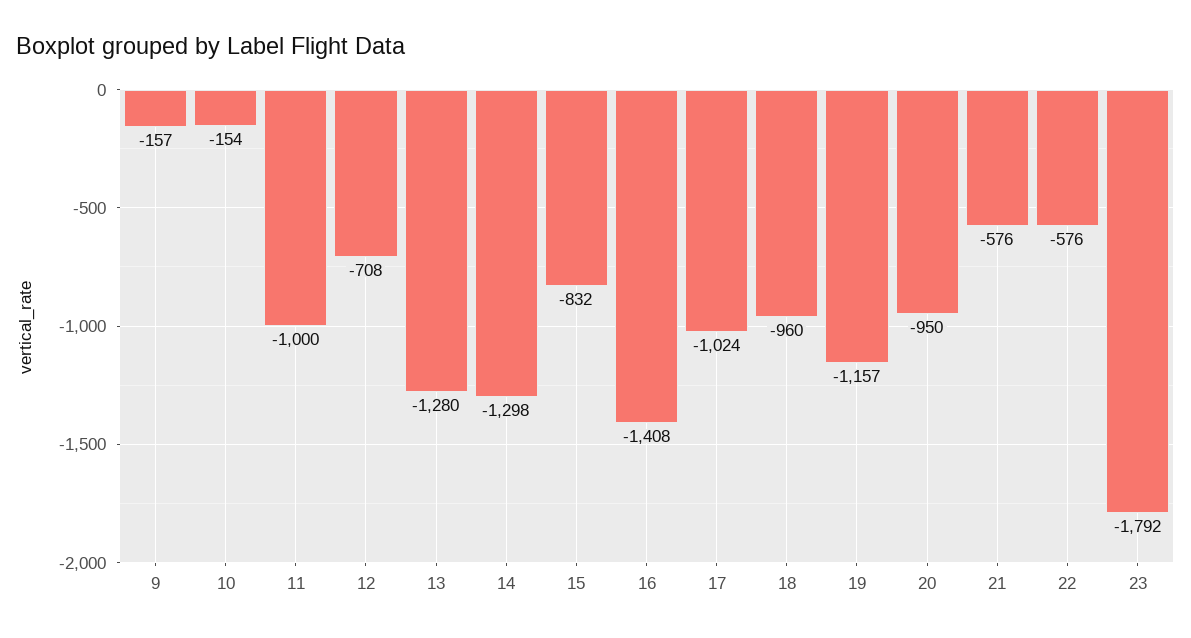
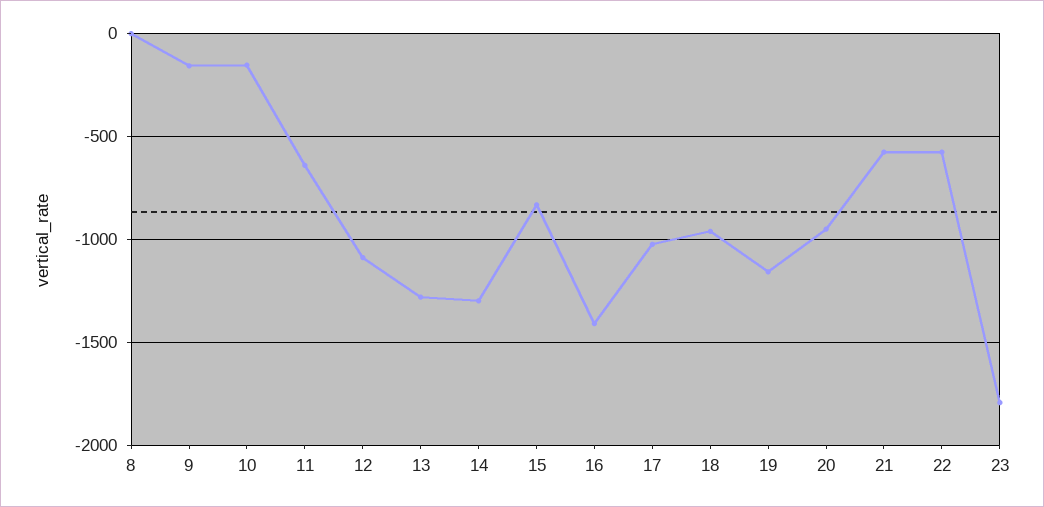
11: -1000 -> -650
12: -708 -> -1100
8: none -> 0

